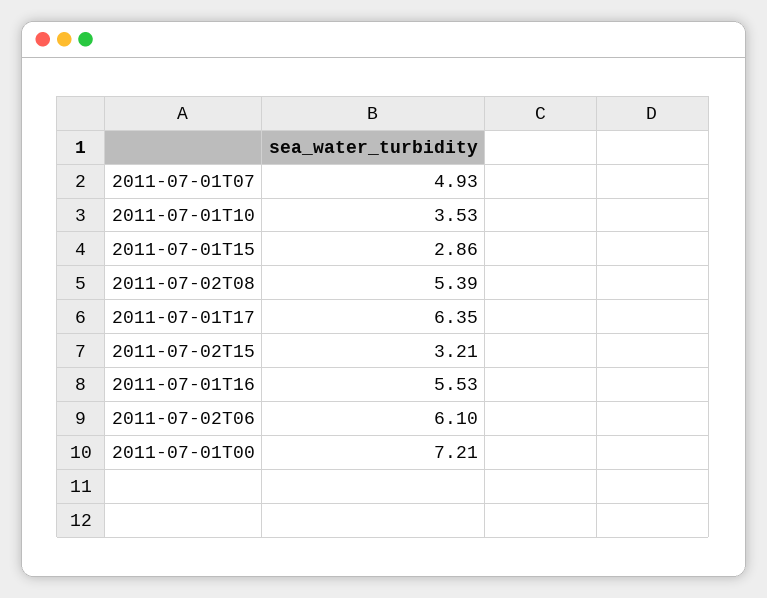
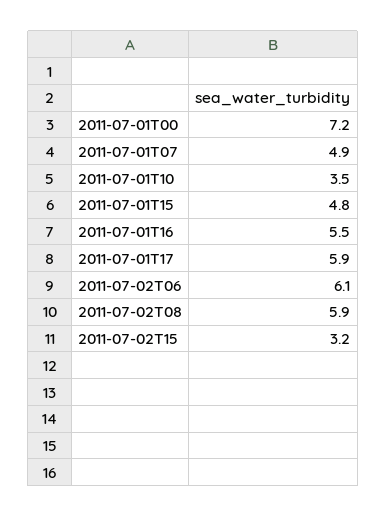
2011-07-01T15: 2.86 -> 4.8
2011-07-02T08: 5.39 -> 5.9
2011-07-01T17: 6.35 -> 5.9

